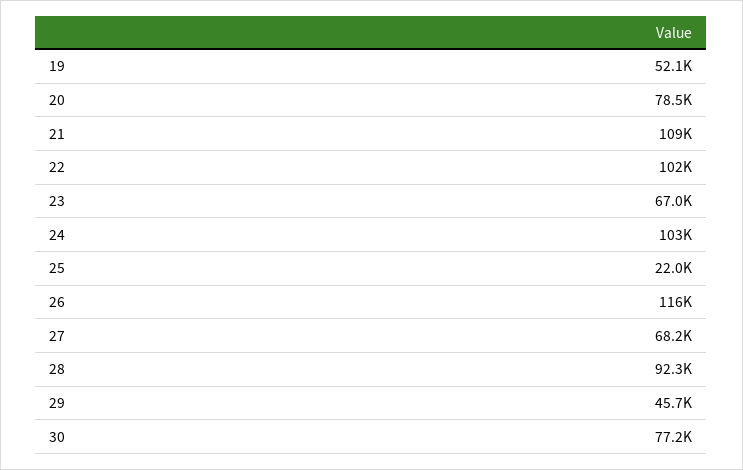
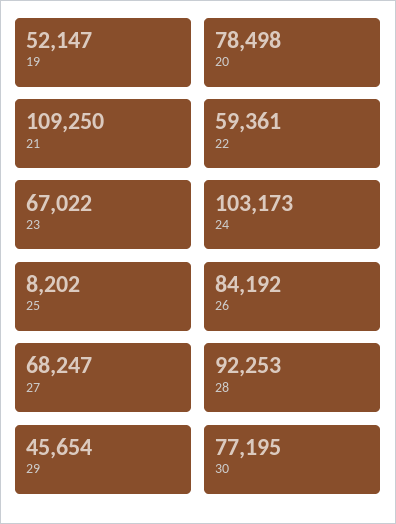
22: 102000 -> 59361
25: 22000 -> 8202
26: 116000 -> 84192

